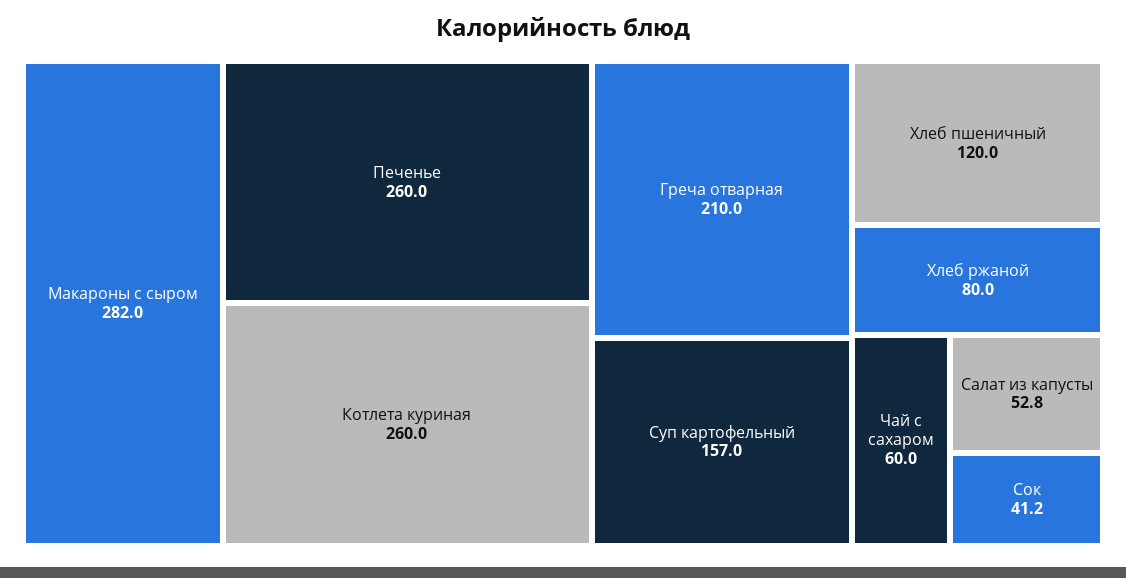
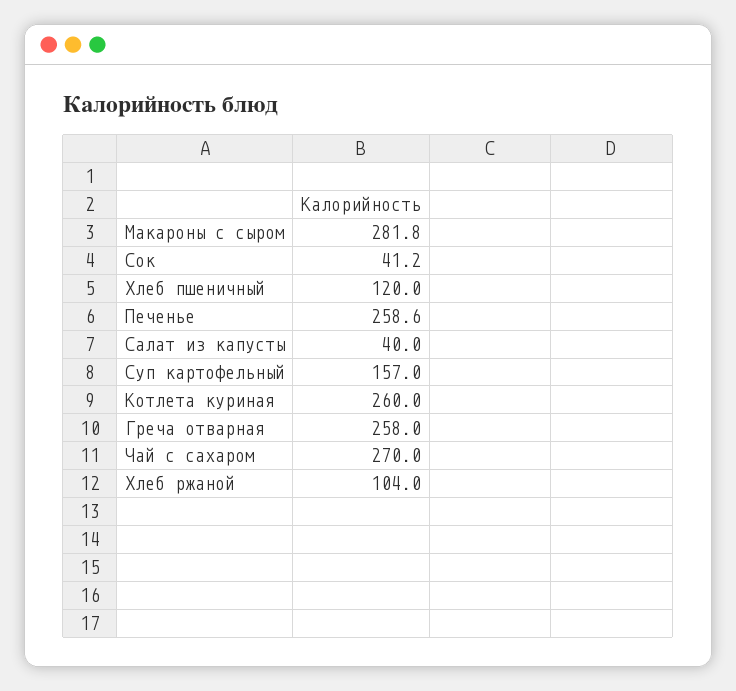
Макароны с сыром: 282 -> 281.8
Печенье: 260 -> 258.6
Греча отварная: 210 -> 258
Хлеб ржаной: 80 -> 104
Чай с сахаром: 60 -> 270
Салат из капусты: 52.8 -> 40

